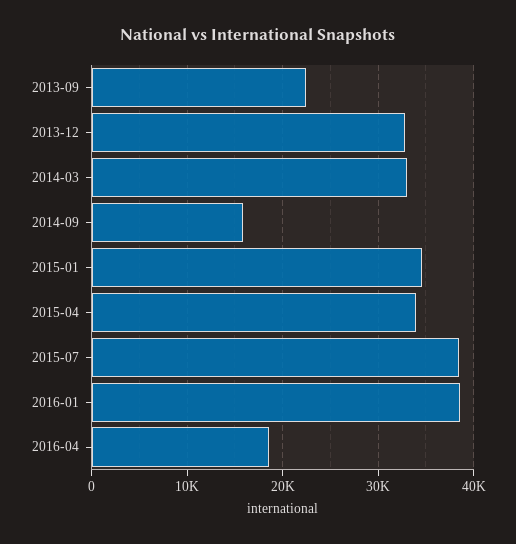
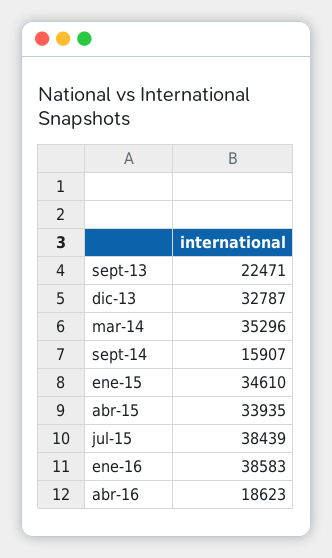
2014-03: 33000 -> 35296

